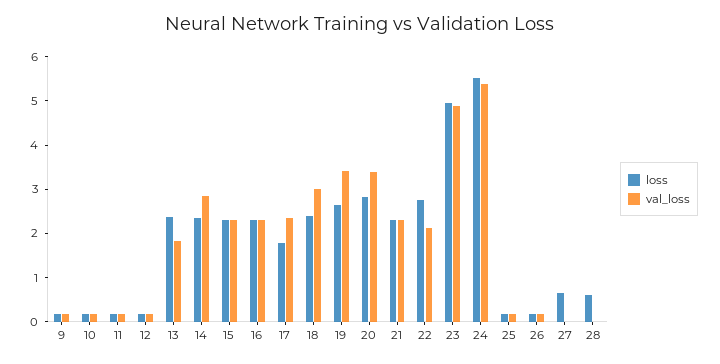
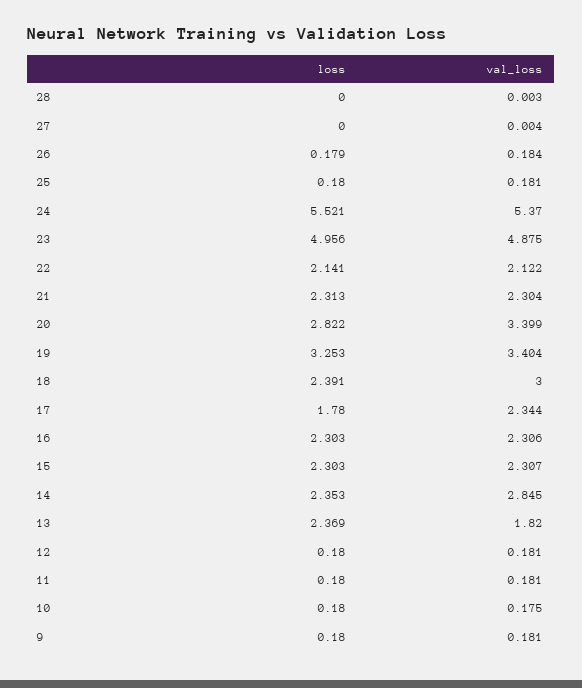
loss, 19: 2.6 -> 3.253
loss, 22: 2.8 -> 2.141
loss, 27: 0.6 -> 0
loss, 28: 0.6 -> 0

